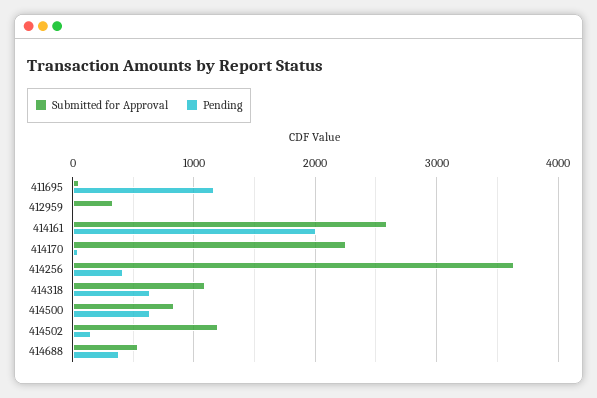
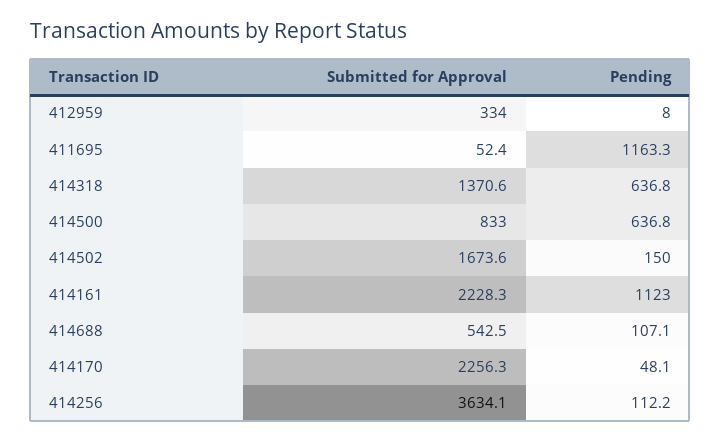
Submitted for Approval, 414161: 2600 -> 2228.3
Pending, 414161: 2000 -> 1123
Pending, 414256: 400 -> 112.2
Submitted for Approval, 414318: 1100 -> 1370.6
Submitted for Approval, 414502: 1200 -> 1673.6
Pending, 414688: 400 -> 107.1

